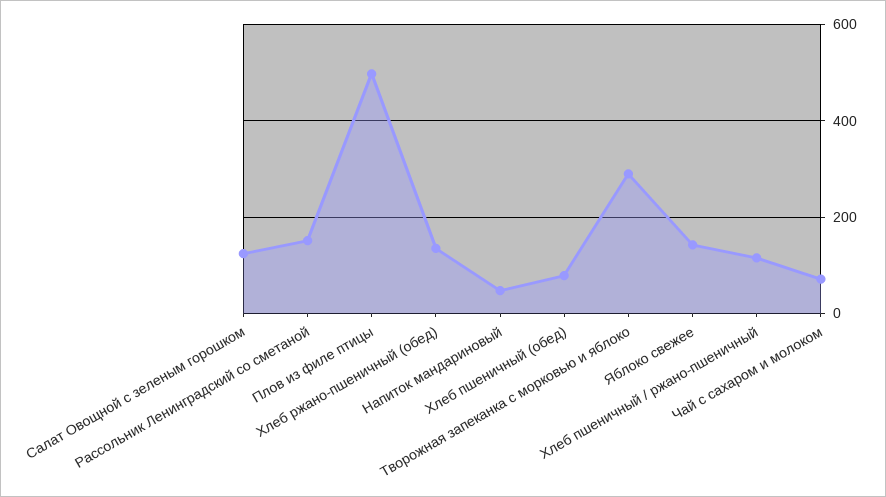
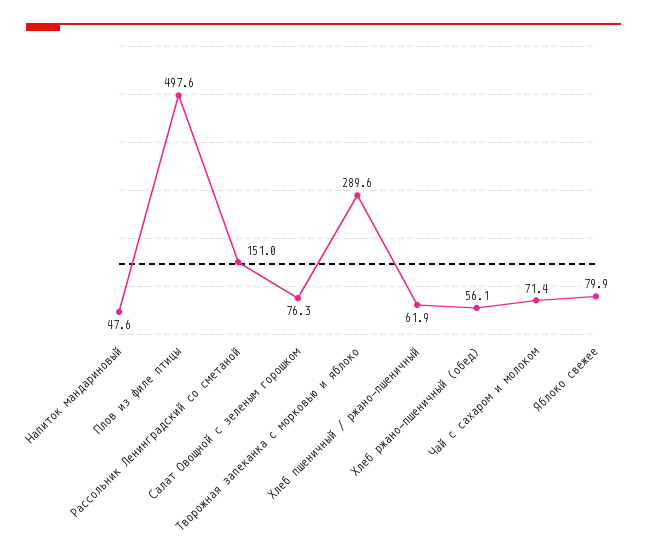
Салат Овощной с зеленым горошком: 120 -> 76.3
Хлеб ржано-пшеничный (обед): 140 -> 56.1
Хлеб пшеничный (обед): 80 -> none
Яблоко свежее: 140 -> 79.9
Хлеб пшеничный / ржано-пшеничный: 120 -> 61.9

